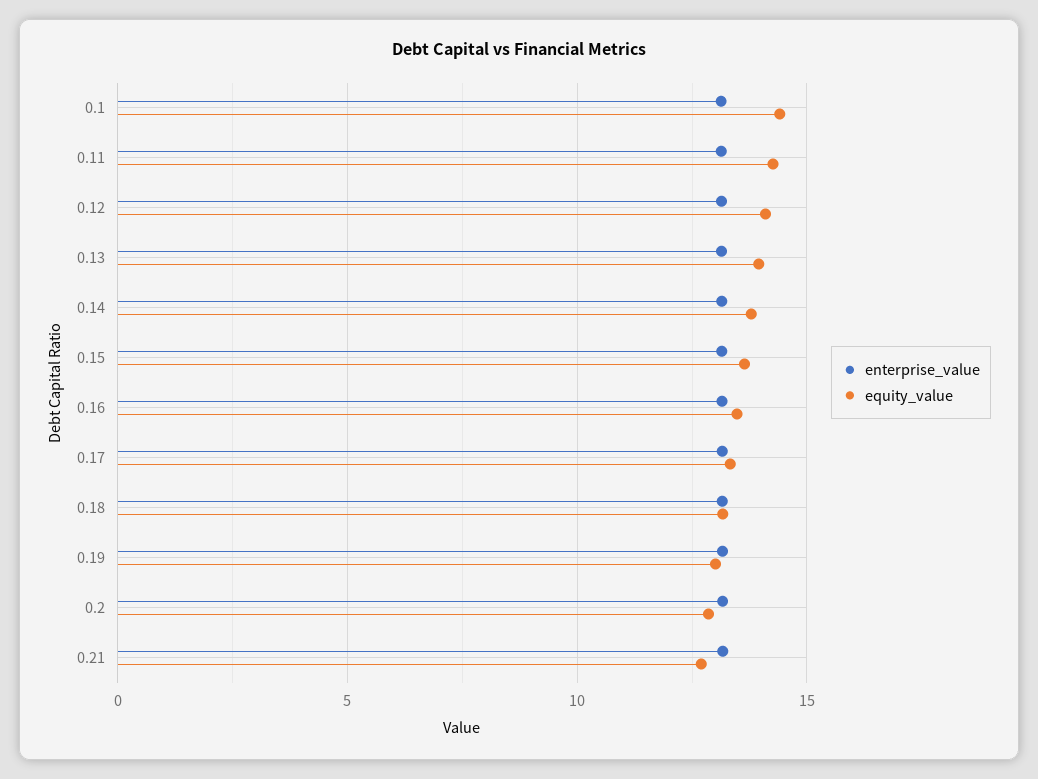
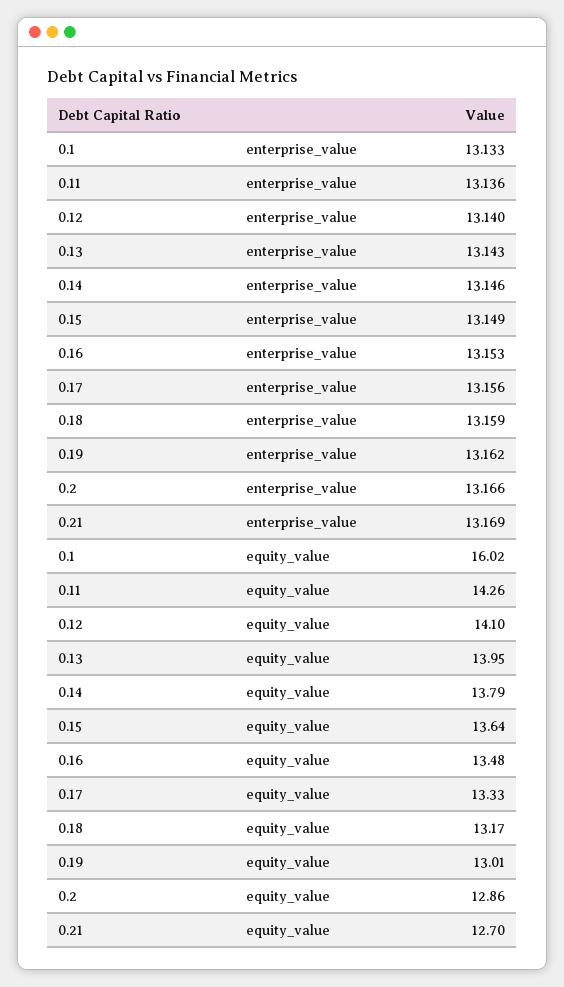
equity_value, 0.1: 14.5 -> 16.02

